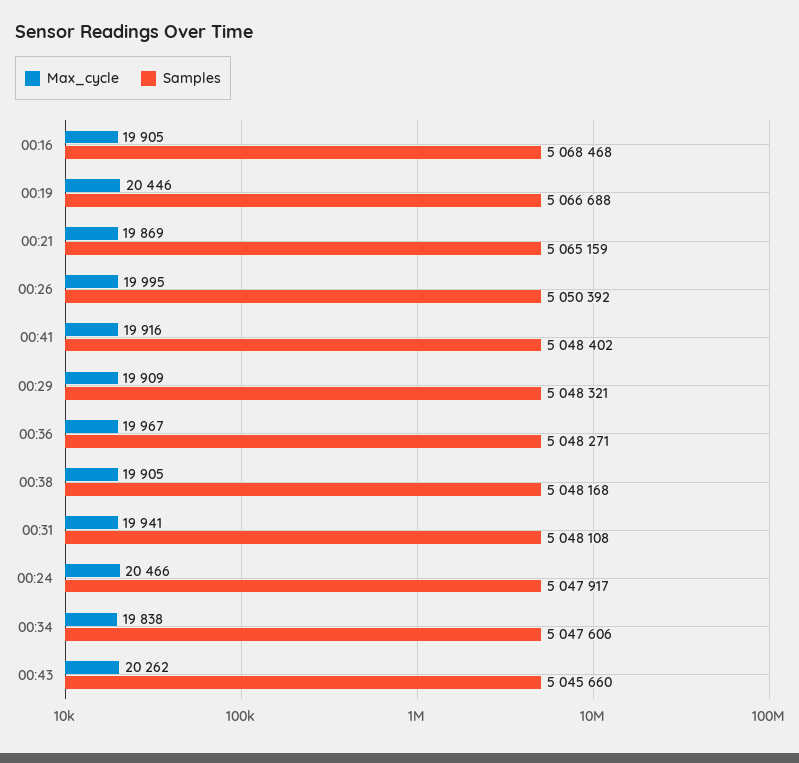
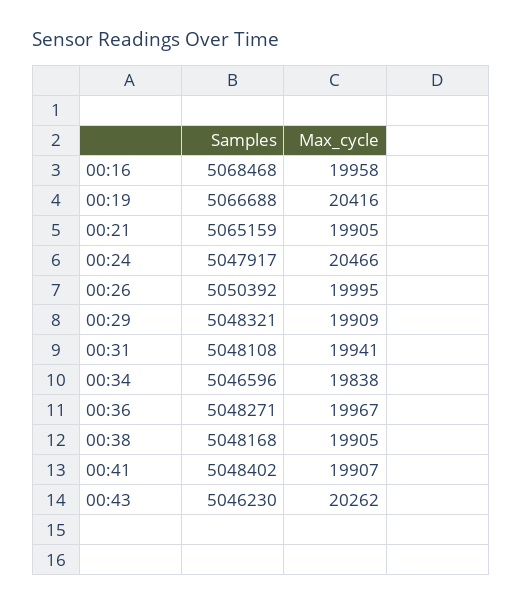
Max_cycle, 00:16: 19905 -> 19958
Max_cycle, 00:19: 20446 -> 20416
Max_cycle, 00:21: 19869 -> 19905
Max_cycle, 00:41: 19916 -> 19907
Samples, 00:34: 5047606 -> 5046596
Samples, 00:43: 5045660 -> 5046230

